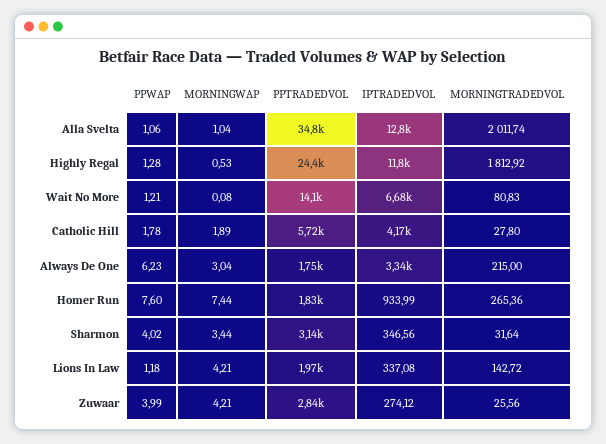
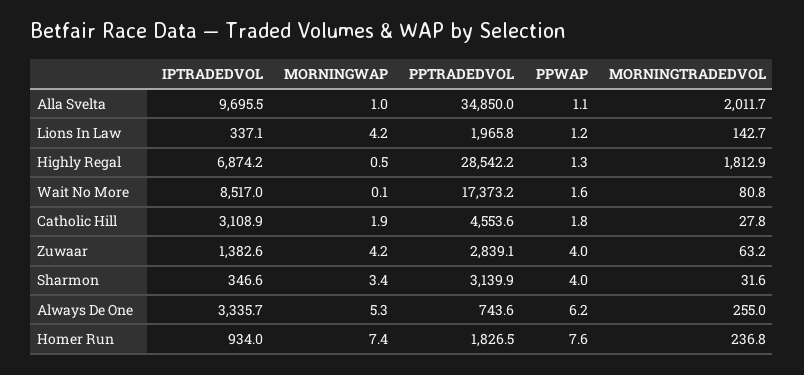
IPTRADEDVOL, Alla Svelta: 12800 -> 9695.5
PPTRADEDVOL, Highly Regal: 24400 -> 28542.2
IPTRADEDVOL, Highly Regal: 11800 -> 6874.2
PPWAP, Wait No More: 1.21 -> 1.6
PPTRADEDVOL, Wait No More: 14100 -> 17373.2
IPTRADEDVOL, Wait No More: 6680 -> 8517
PPTRADEDVOL, Catholic Hill: 5720 -> 4553.6
IPTRADEDVOL, Catholic Hill: 4170 -> 3108.9
MORNINGWAP, Always De One: 3.04 -> 5.3
PPTRADEDVOL, Always De One: 1750 -> 743.6
MORNINGTRADEDVOL, Always De One: 215 -> 255
MORNINGTRADEDVOL, Homer Run: 265.36 -> 236.8
IPTRADEDVOL, Zuwaar: 274.12 -> 1382.6
MORNINGTRADEDVOL, Zuwaar: 25.56 -> 63.2

